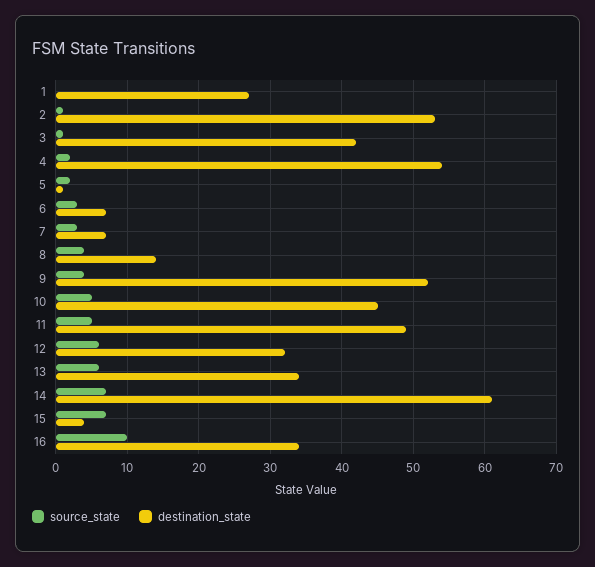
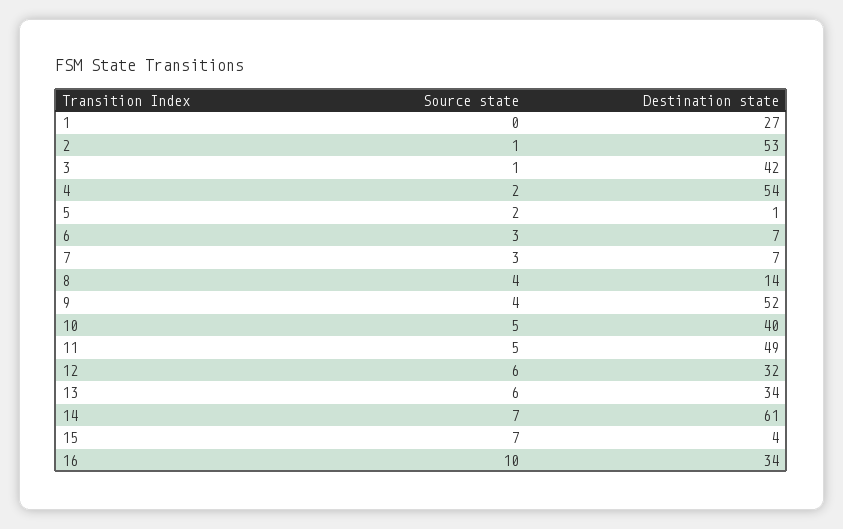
destination_state, 10: 45 -> 40

